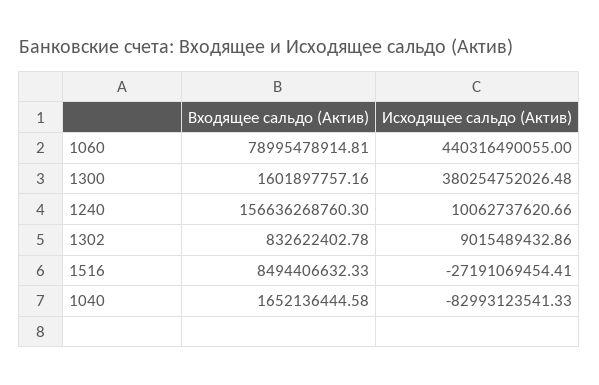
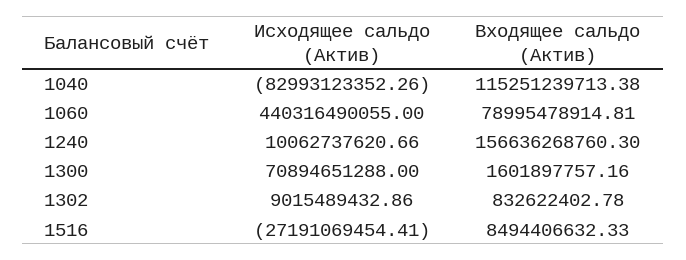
Исходящее сальдо (Актив), 1300: 380254752026.48 -> 70894651288
Входящее сальдо (Актив), 1040: 1652136444.58 -> 115251239713.38
Исходящее сальдо (Актив), 1040: -82993123541.33 -> -82993123352.26

